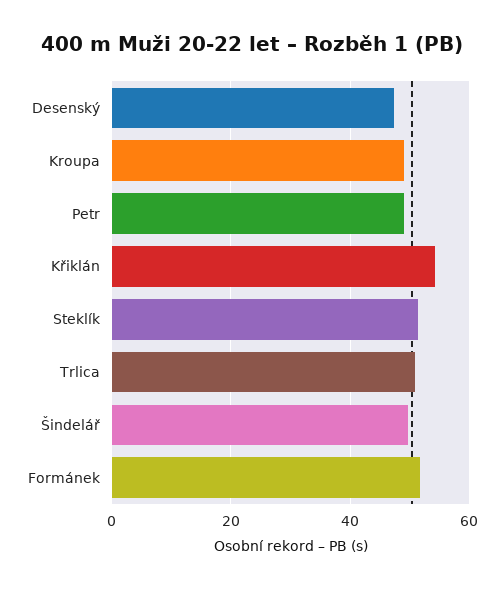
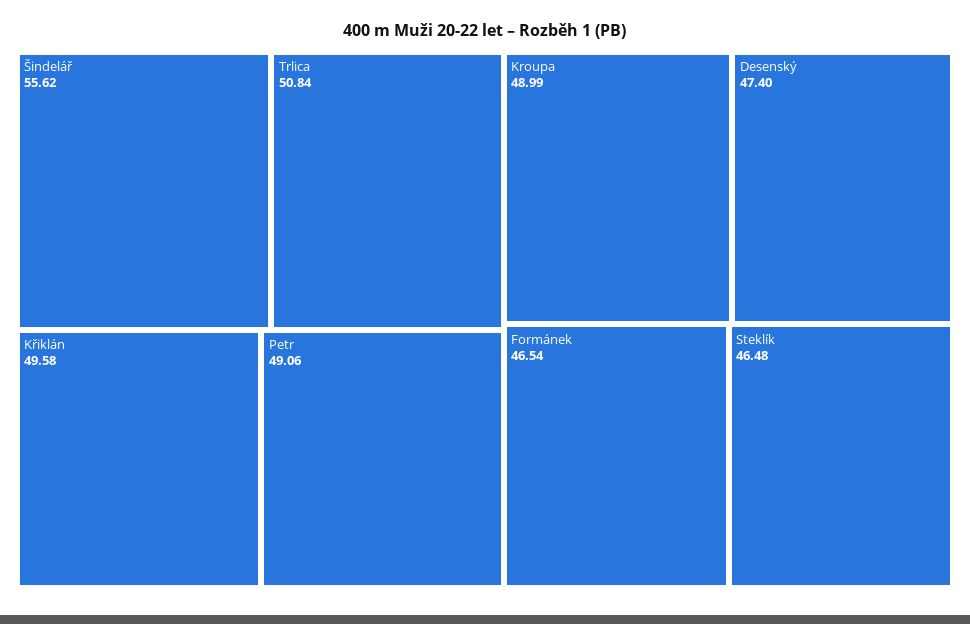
Křiklán: 54 -> 49.58
Steklík: 52 -> 46.48
Šindelář: 50 -> 55.62
Formánek: 52 -> 46.54

